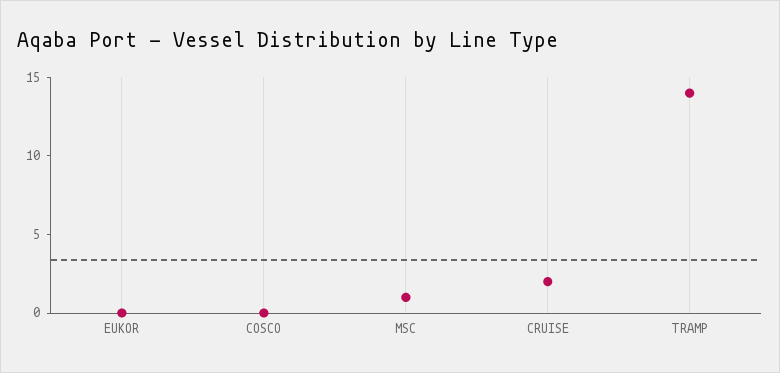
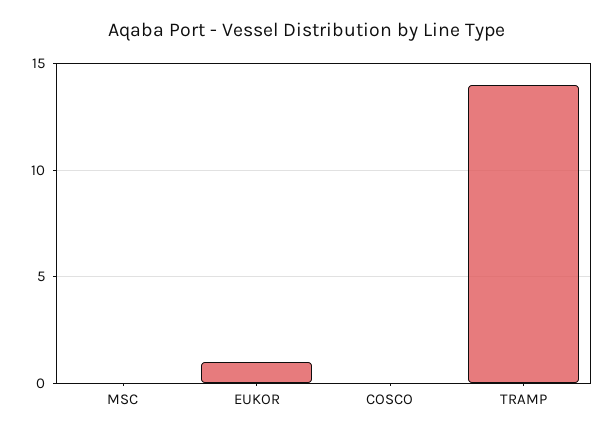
EUKOR: 0 -> 1
MSC: 1 -> 0
CRUISE: 2 -> none

